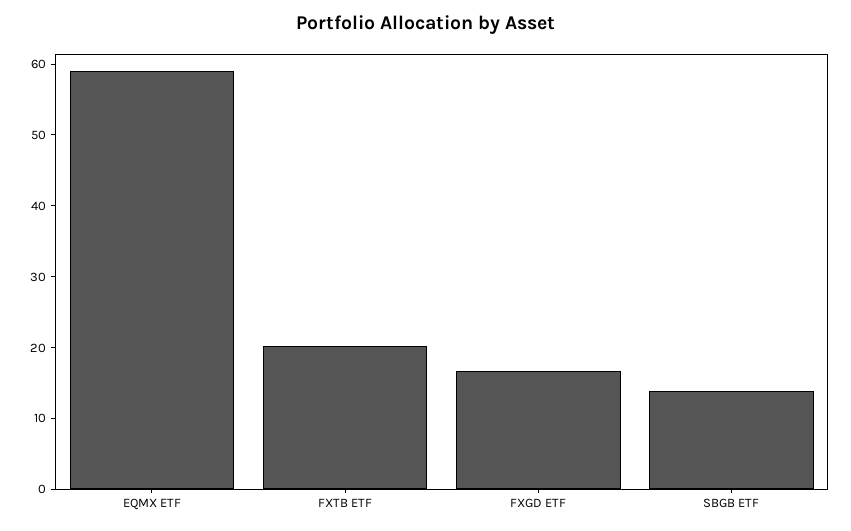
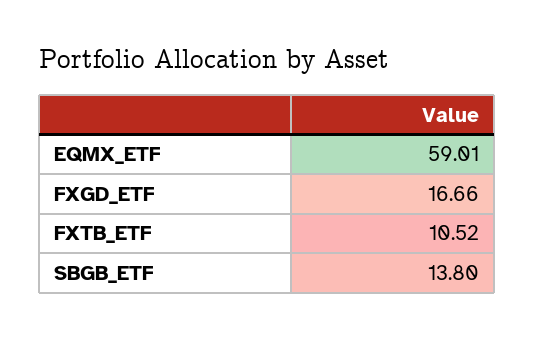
FXTB ETF: 20 -> 10.52

